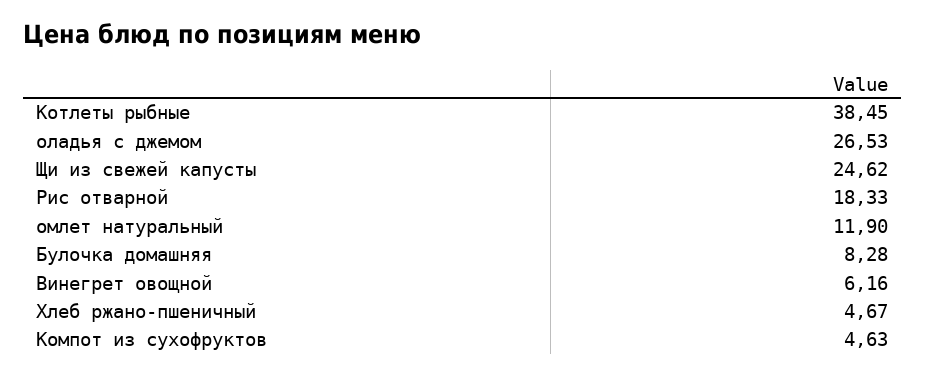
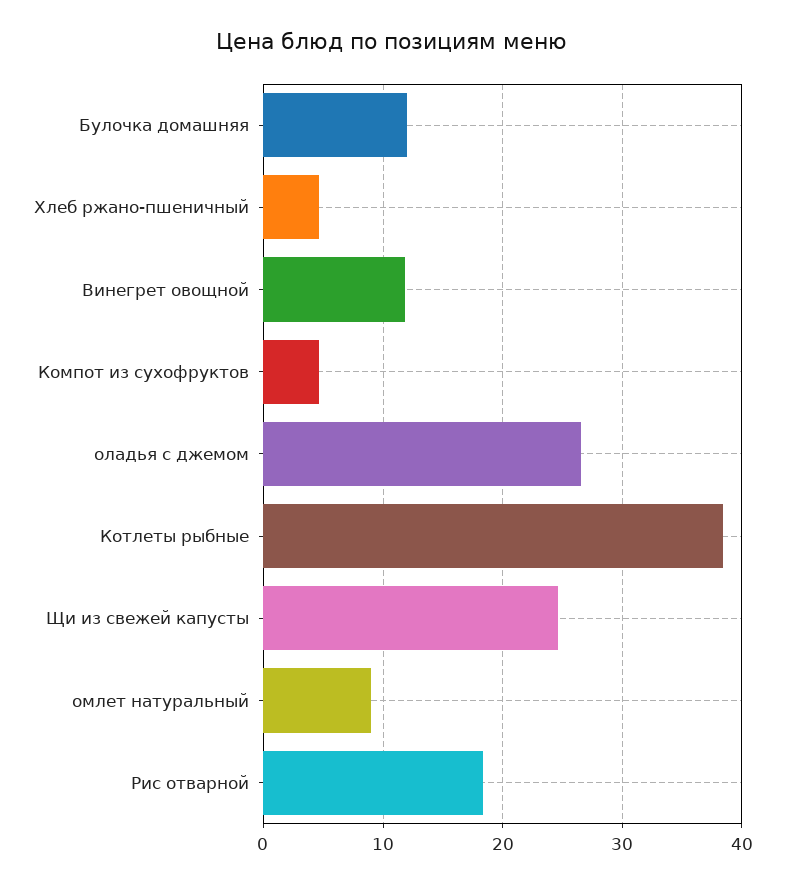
омлет натуральный: 11.9 -> 9
Булочка домашняя: 8.28 -> 12
Винегрет овощной: 6.16 -> 12

